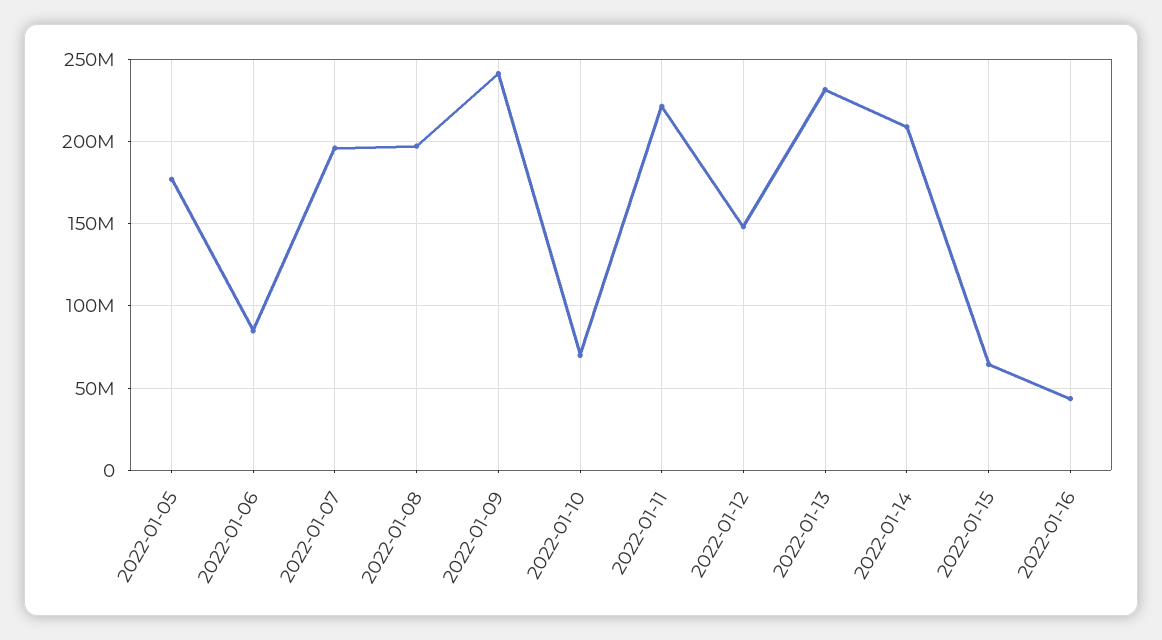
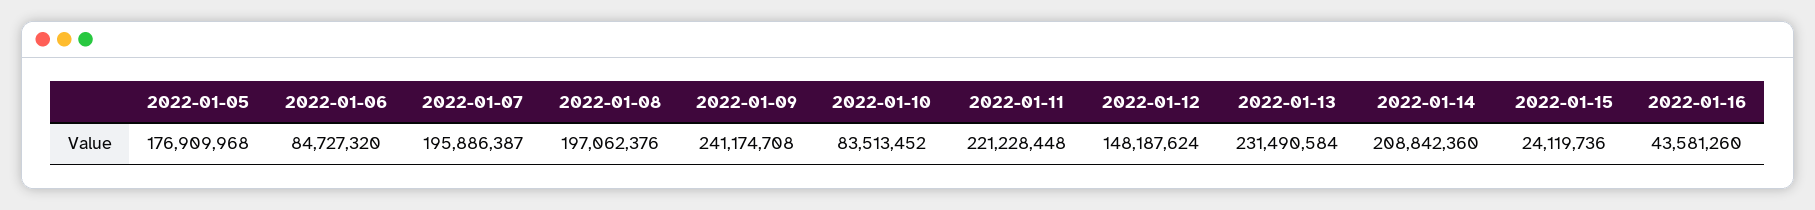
2022-01-10: 70000000 -> 83513452
2022-01-15: 65000000 -> 24119736

